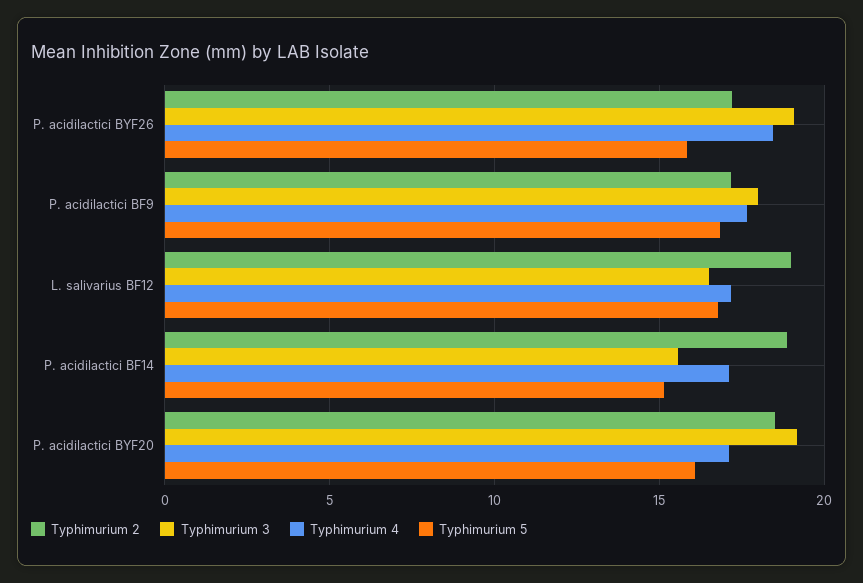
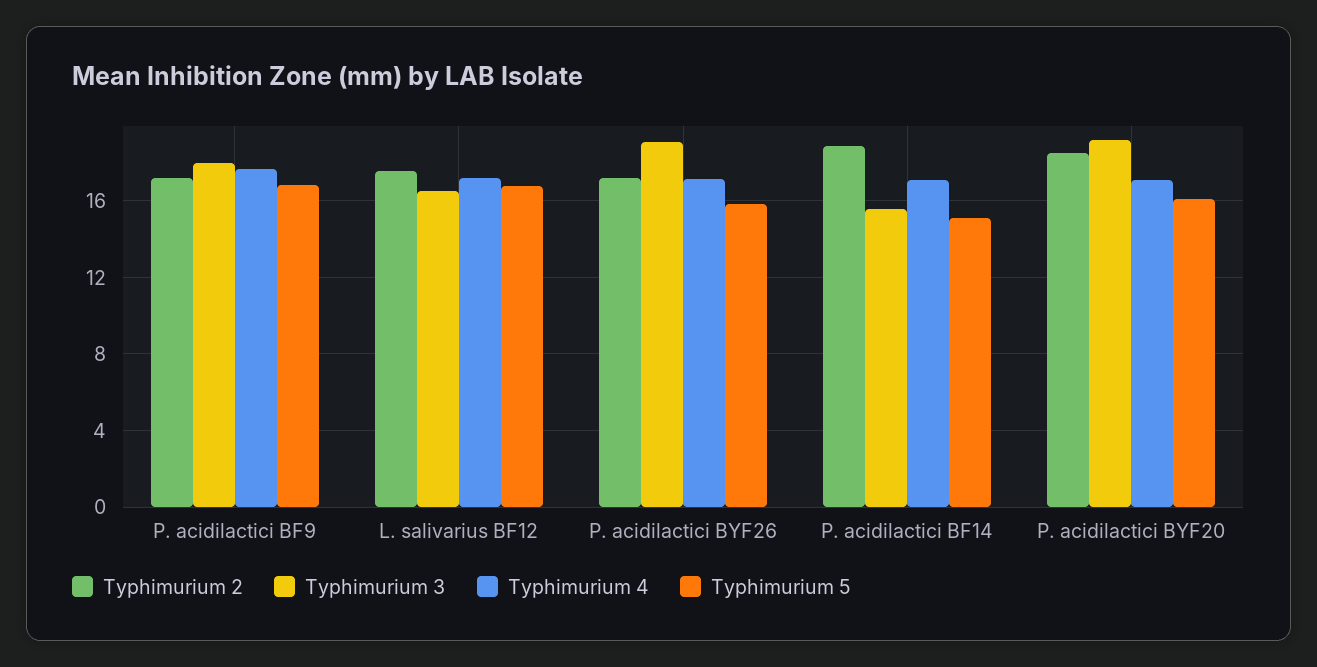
Typhimurium 4, P. acidilactici BYF26: 18.5 -> 17
Typhimurium 2, L. salivarius BF12: 19 -> 17.5

